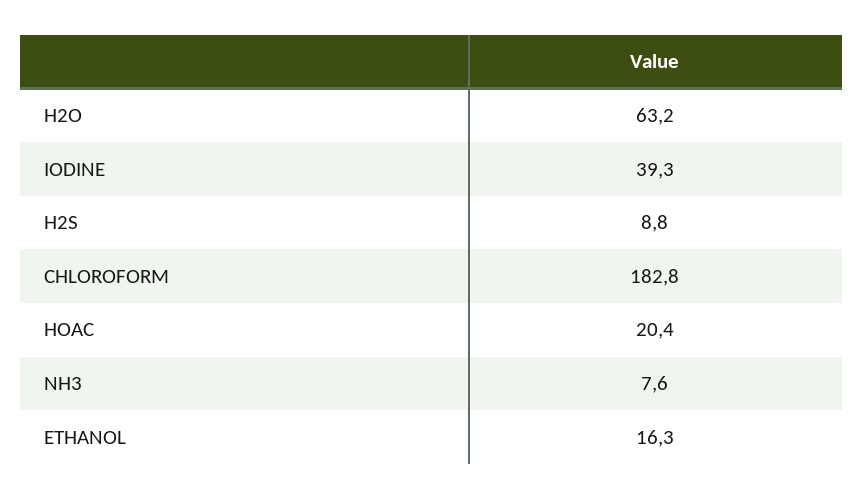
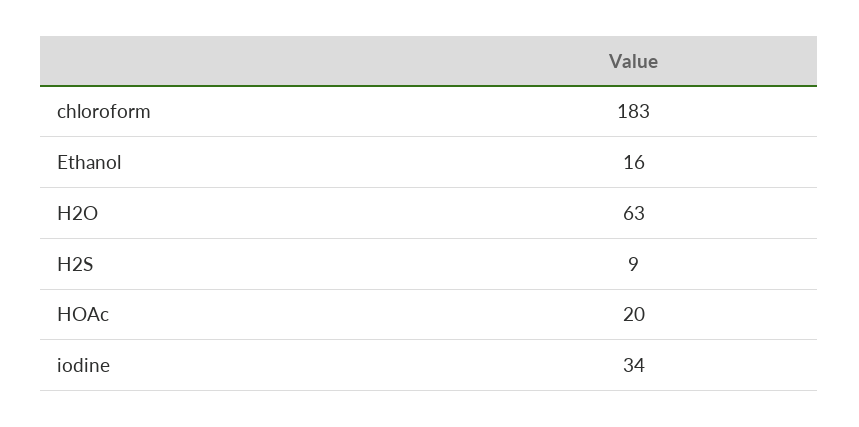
IODINE: 39.3 -> 34
NH3: 7.6 -> none

